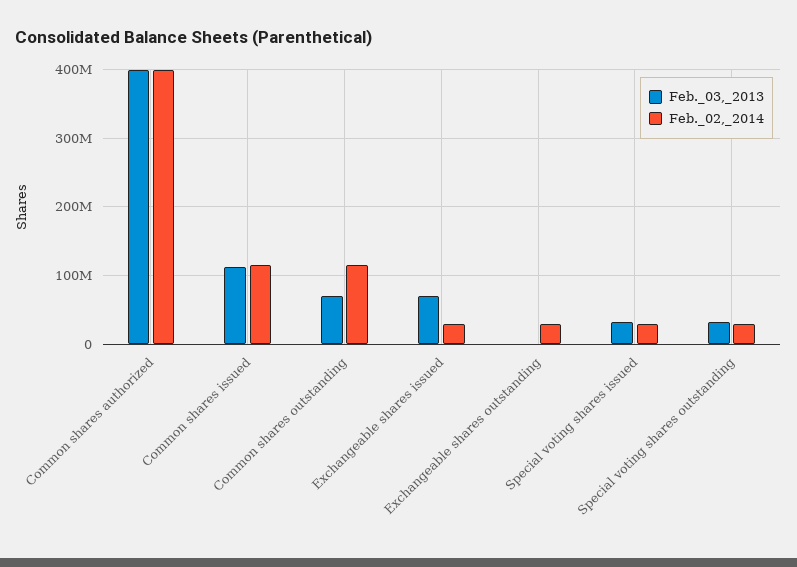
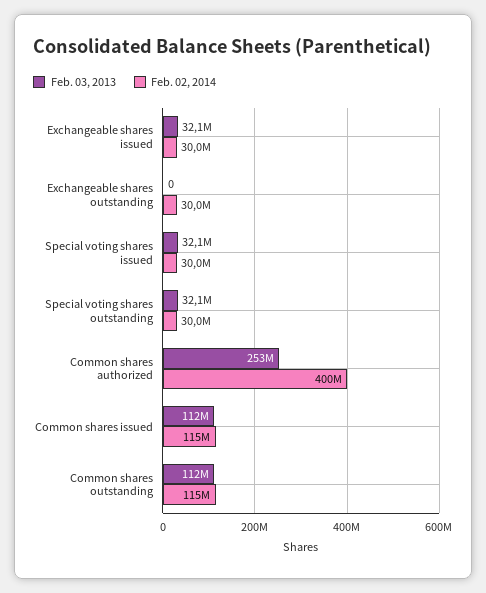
Feb._03,_2013, Common shares authorized: 400000000 -> 253000000
Feb._03,_2013, Common shares outstanding: 70000000 -> 112000000
Feb._03,_2013, Exchangeable shares issued: 70000000 -> 32100000

